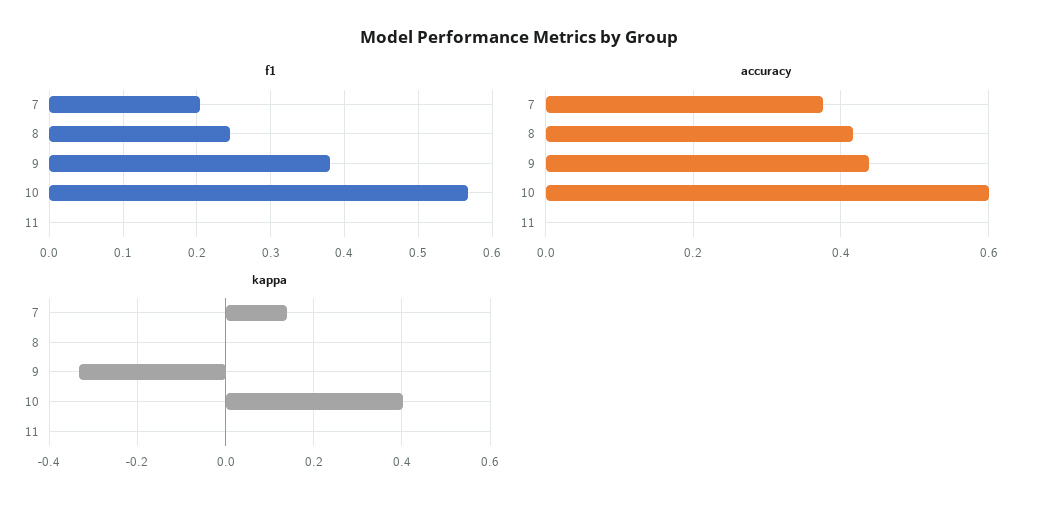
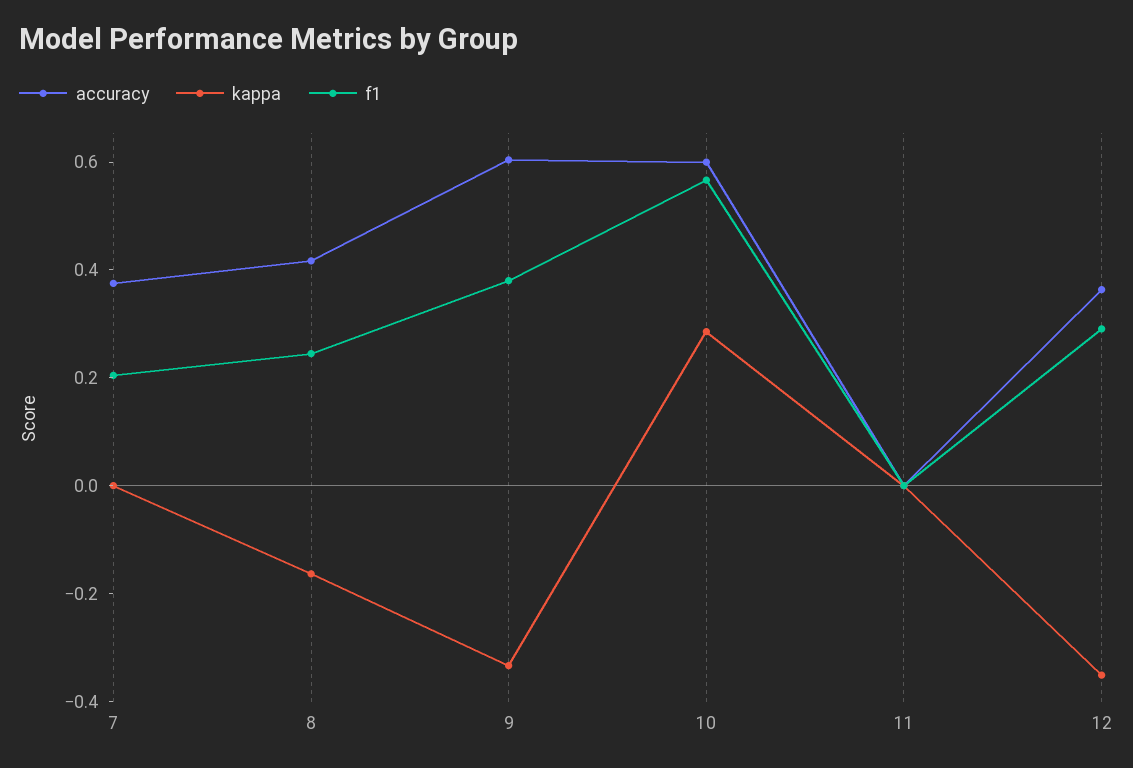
accuracy, 9: 0.44 -> 0.6
kappa, 7: 0.14 -> 0
kappa, 8: 0 -> -0.15
kappa, 10: 0.4 -> 0.3
accuracy, 12: none -> 0.35
kappa, 12: none -> -0.35
f1, 12: none -> 0.3

